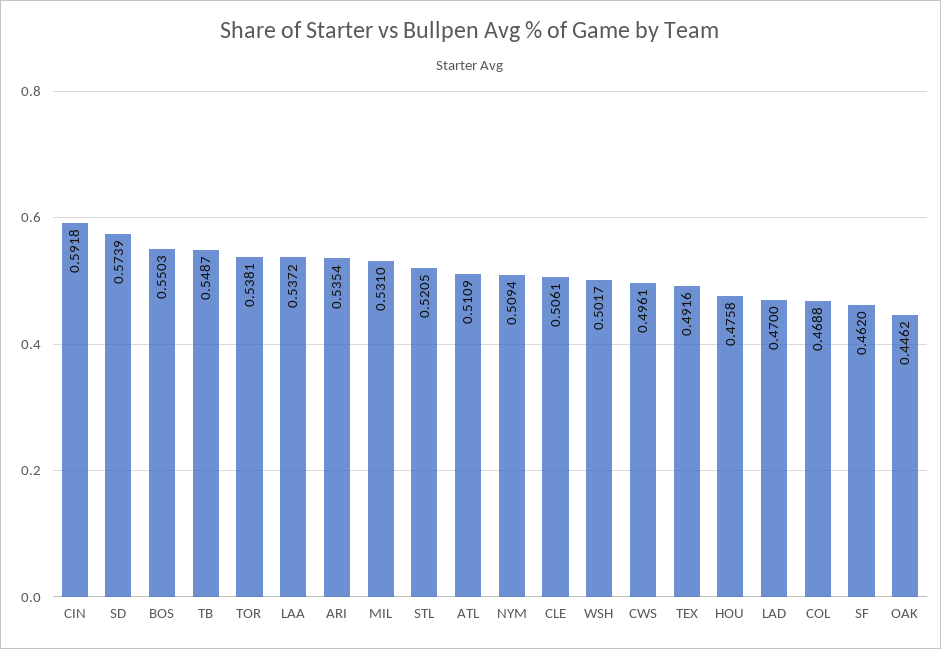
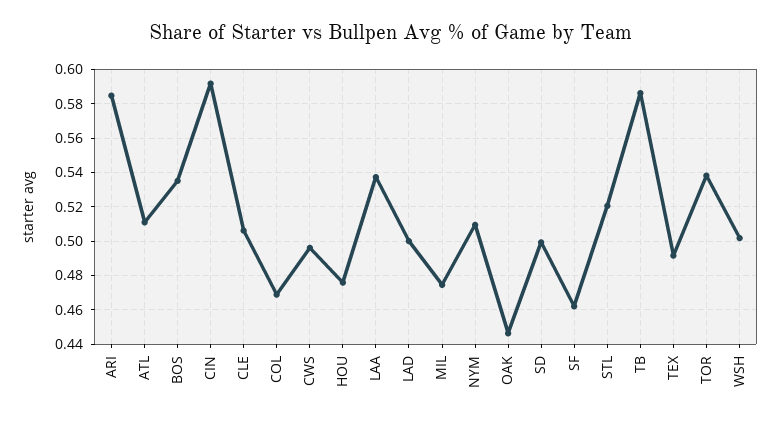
SD: 0.5739 -> 0.5
BOS: 0.5503 -> 0.535
TB: 0.5487 -> 0.585
ARI: 0.5354 -> 0.585
MIL: 0.531 -> 0.475
LAD: 0.47 -> 0.5

